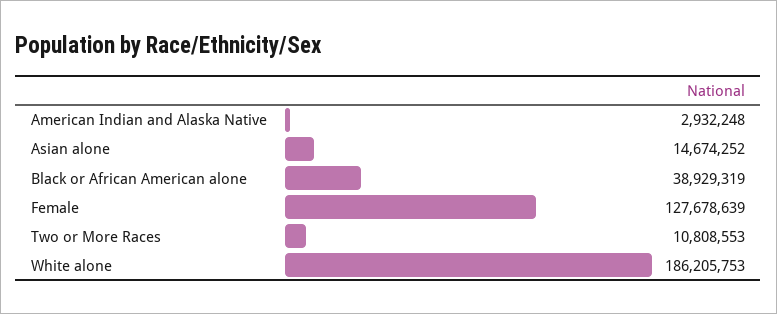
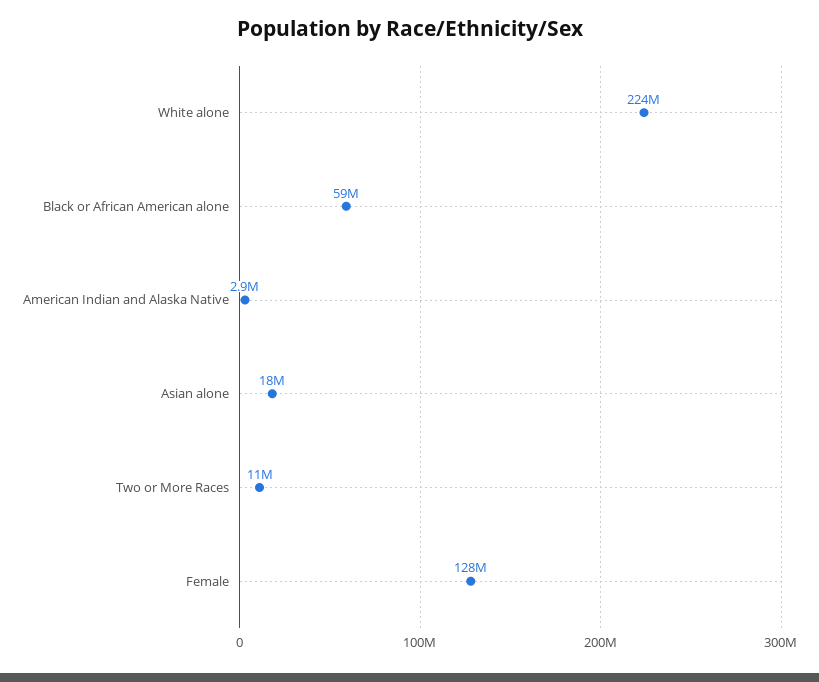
Asian alone: 14674252 -> 18000000
Black or African American alone: 38929319 -> 59000000
White alone: 186205753 -> 224000000

